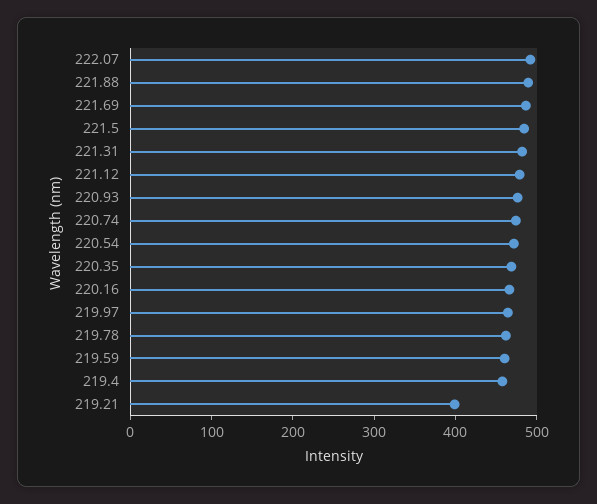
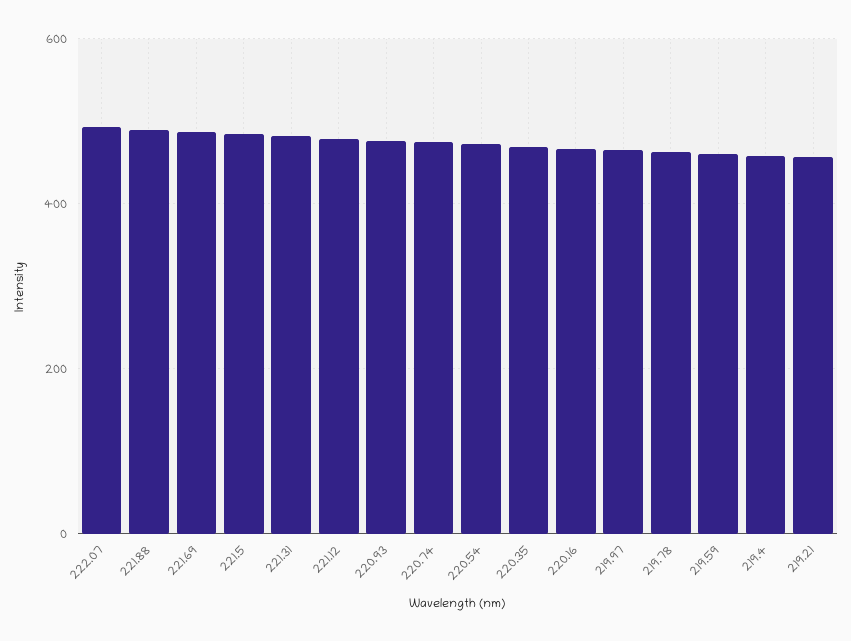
219.21: 400 -> 460

